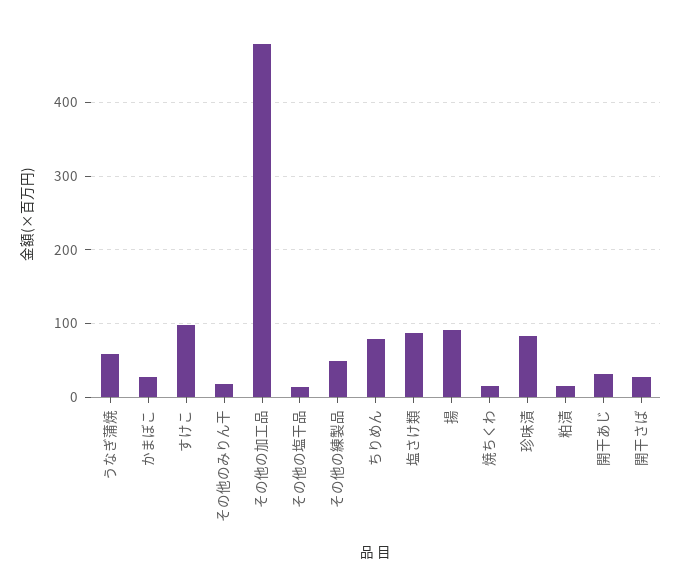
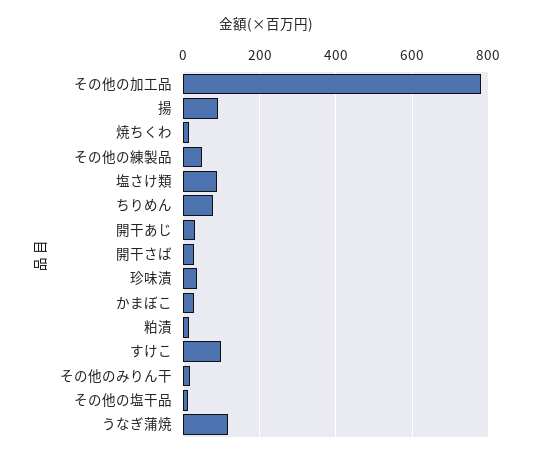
うなぎ蒲焼: 60 -> 120
その他の加工品: 480 -> 780
珍味漬: 80 -> 40

